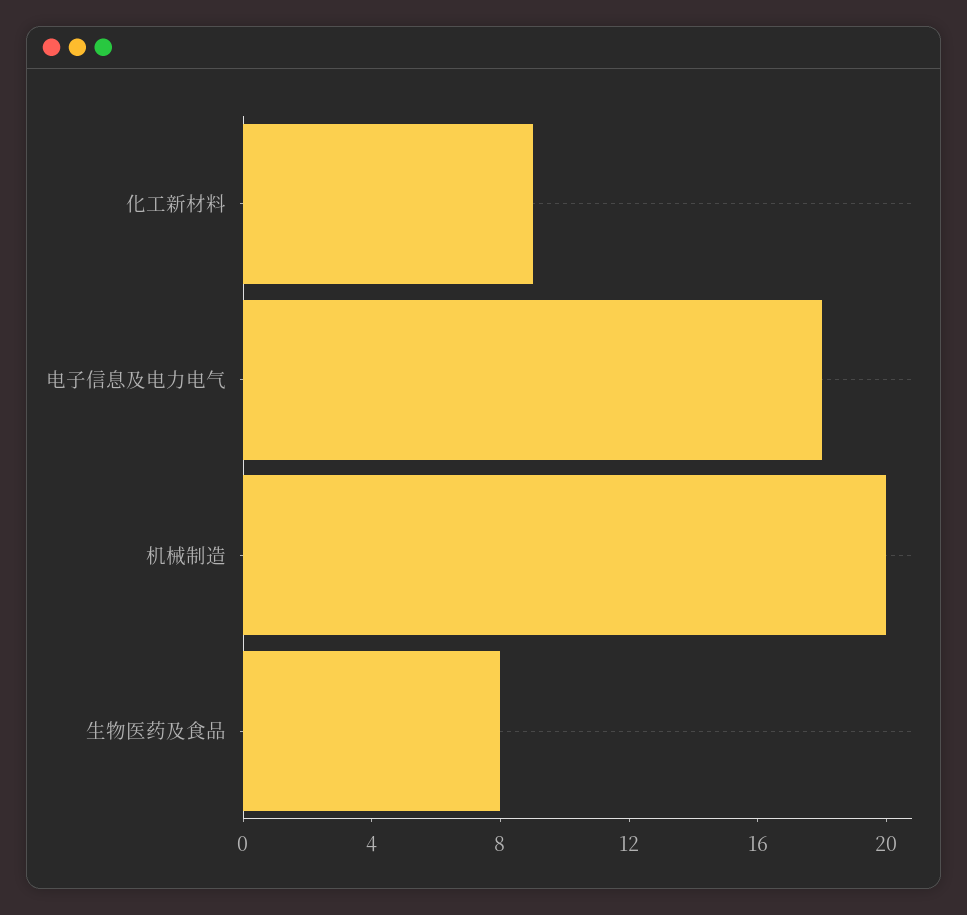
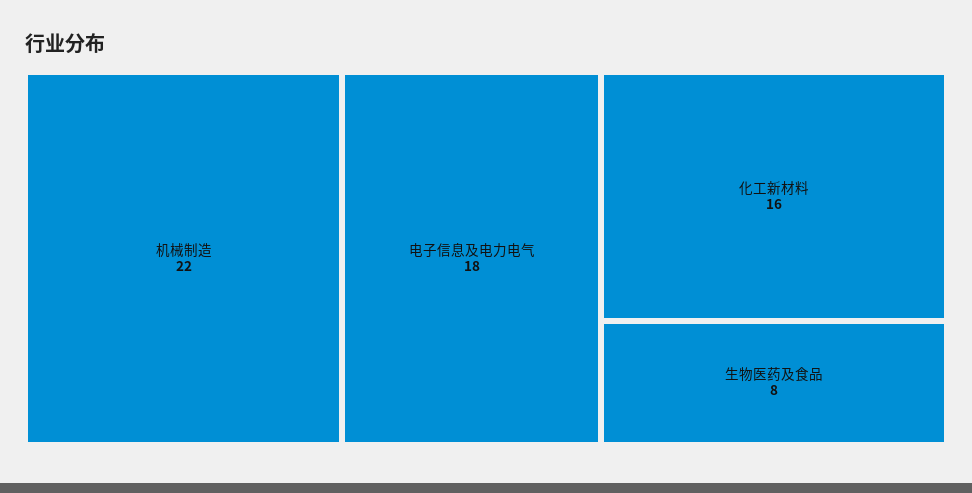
化工新材料: 9 -> 16
机械制造: 20 -> 22

